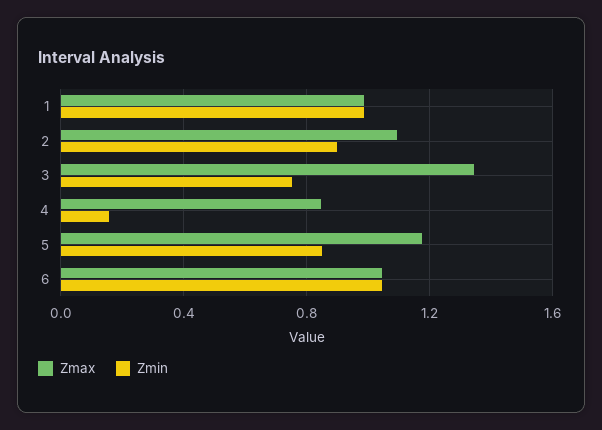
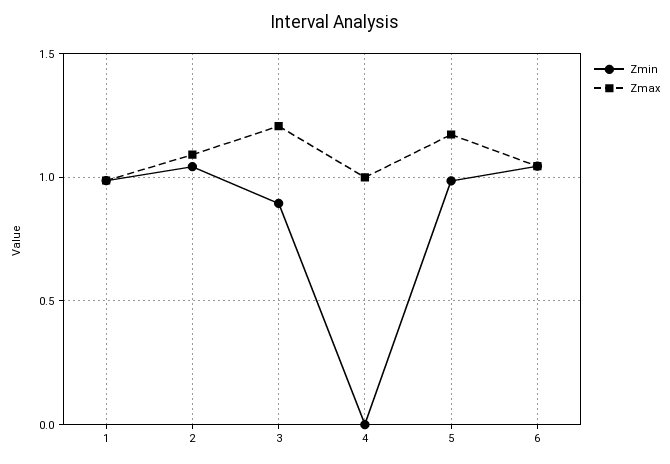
Zmin, 2: 0.9 -> 1.05
Zmax, 3: 1.35 -> 1.2
Zmin, 3: 0.75 -> 0.9
Zmax, 4: 0.85 -> 1
Zmin, 4: 0.15 -> 0
Zmin, 5: 0.85 -> 1

